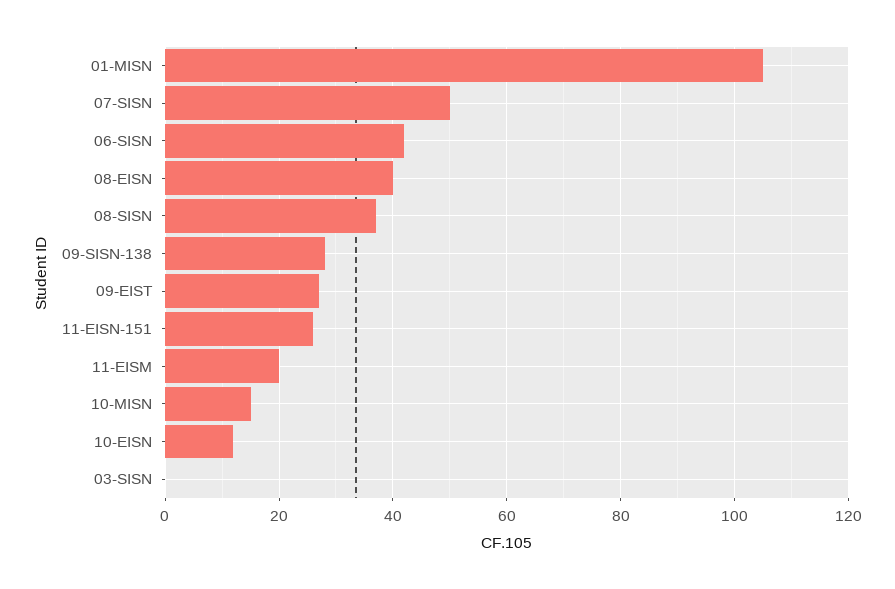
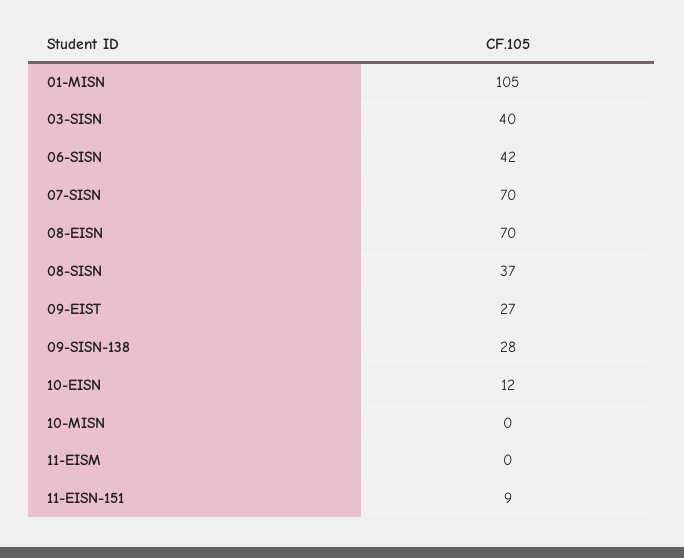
07-SISN: 50 -> 70
08-EISN: 40 -> 70
11-EISN-151: 25 -> 9
11-EISM: 20 -> 0
10-MISN: 15 -> 0
03-SISN: 0 -> 40

